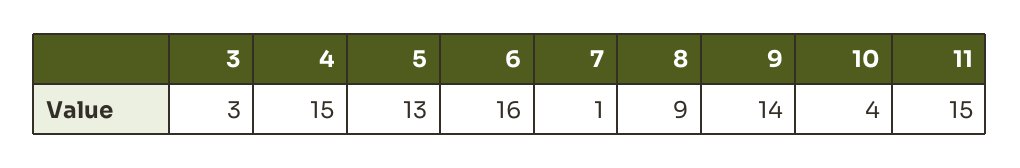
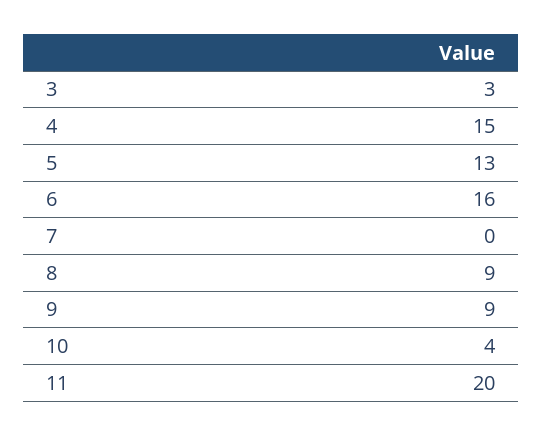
7: 1 -> 0
9: 14 -> 9
11: 15 -> 20

